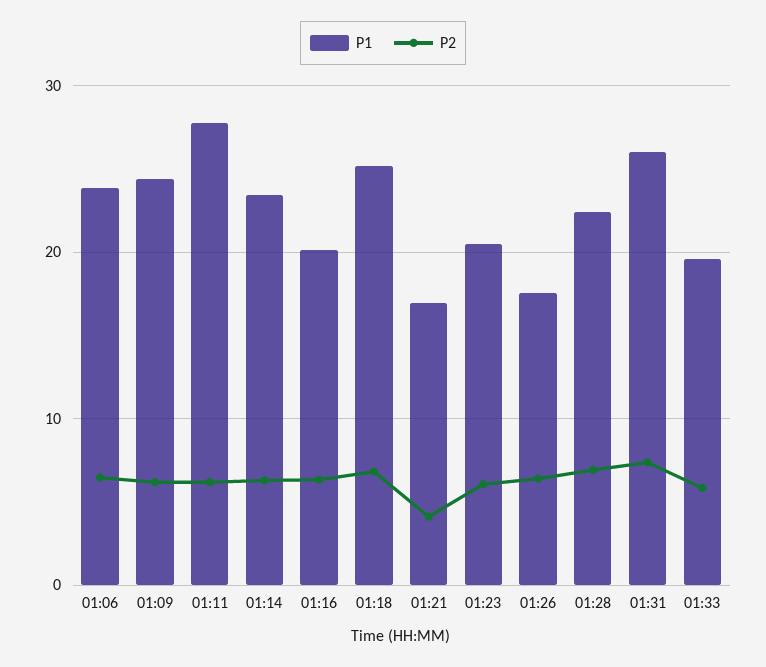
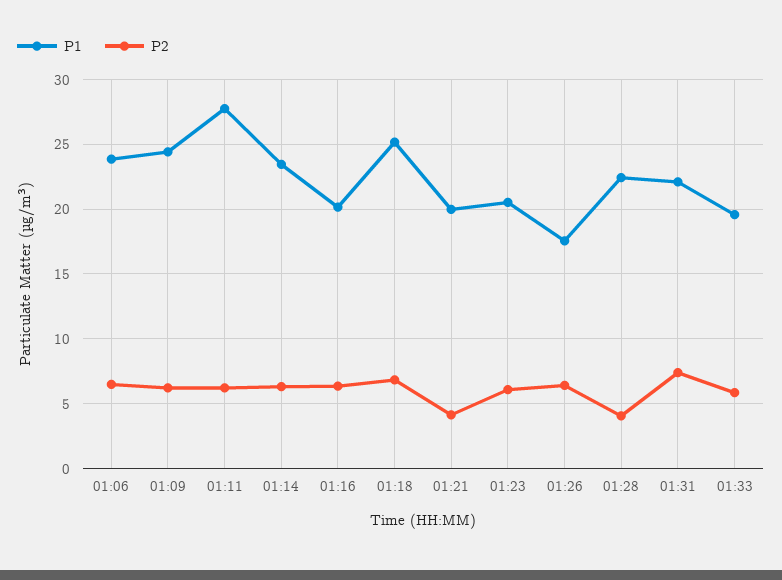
P1, 01:21: 17 -> 20
P2, 01:28: 7 -> 4
P1, 01:31: 26 -> 22

